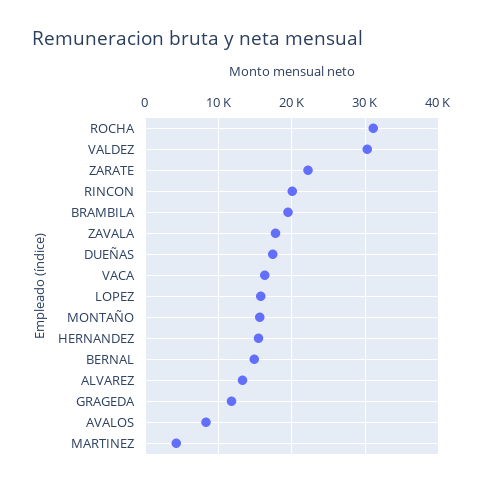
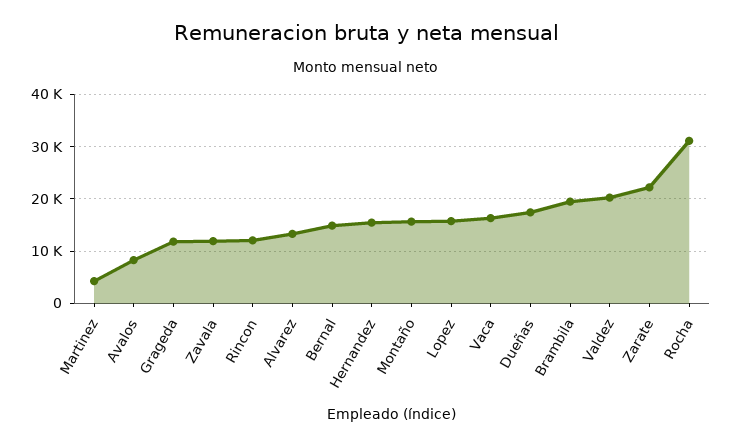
VALDEZ: 30000 -> 20000
RINCON: 20000 -> 12000
ZAVALA: 18000 -> 12000

